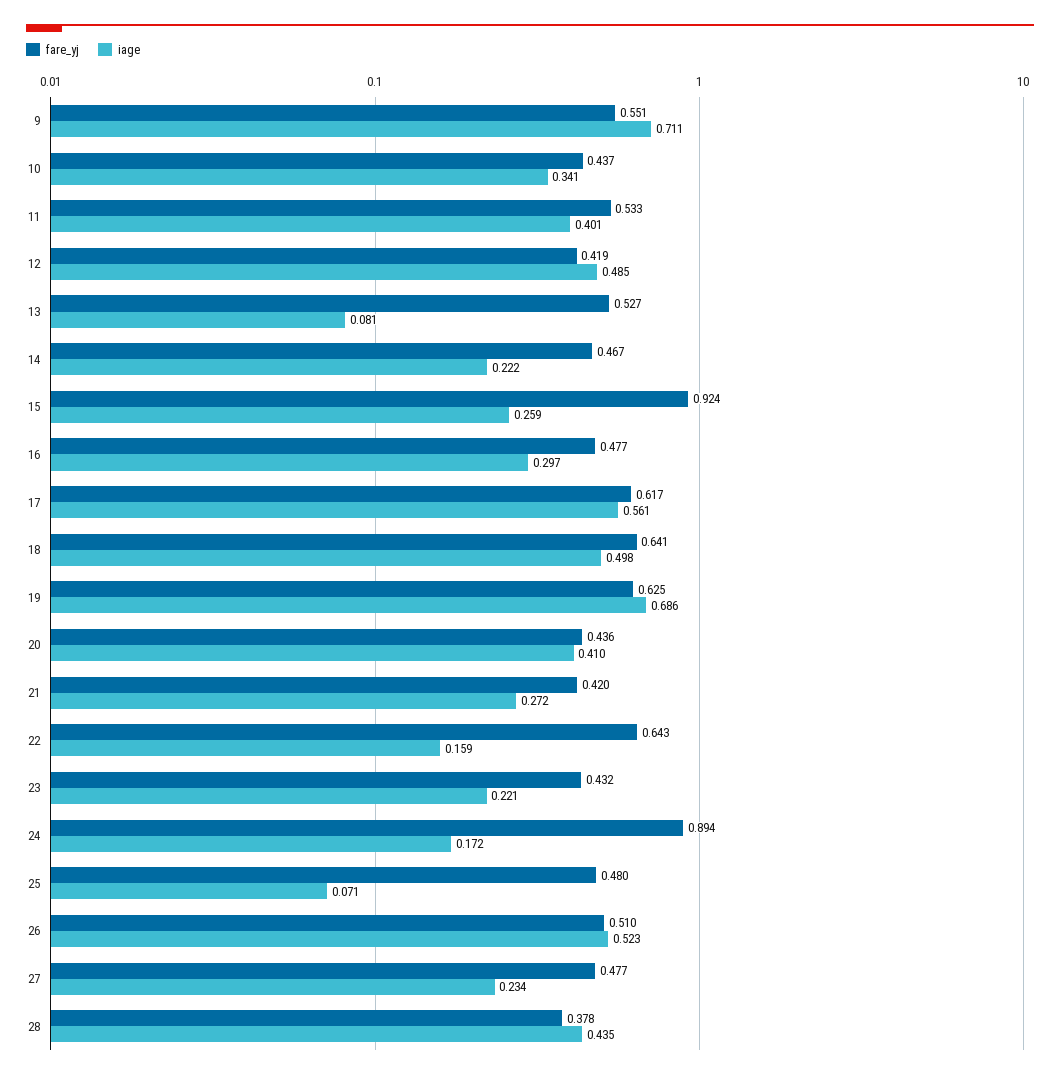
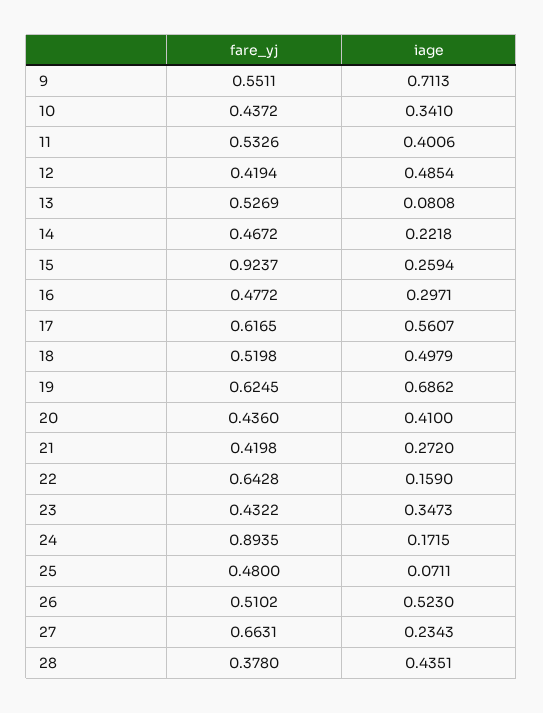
fare_yj, 18: 0.641 -> 0.5198
iage, 23: 0.221 -> 0.3473
fare_yj, 27: 0.477 -> 0.6631

